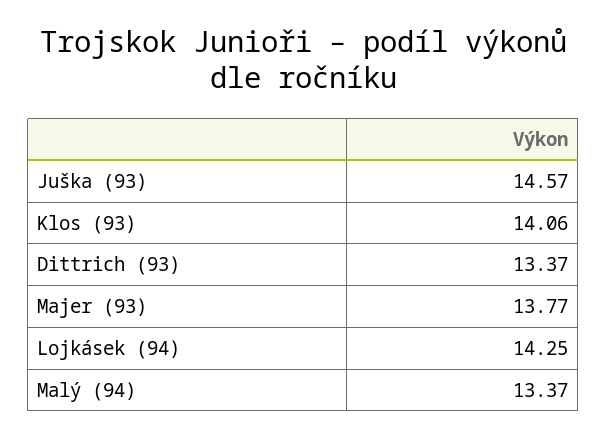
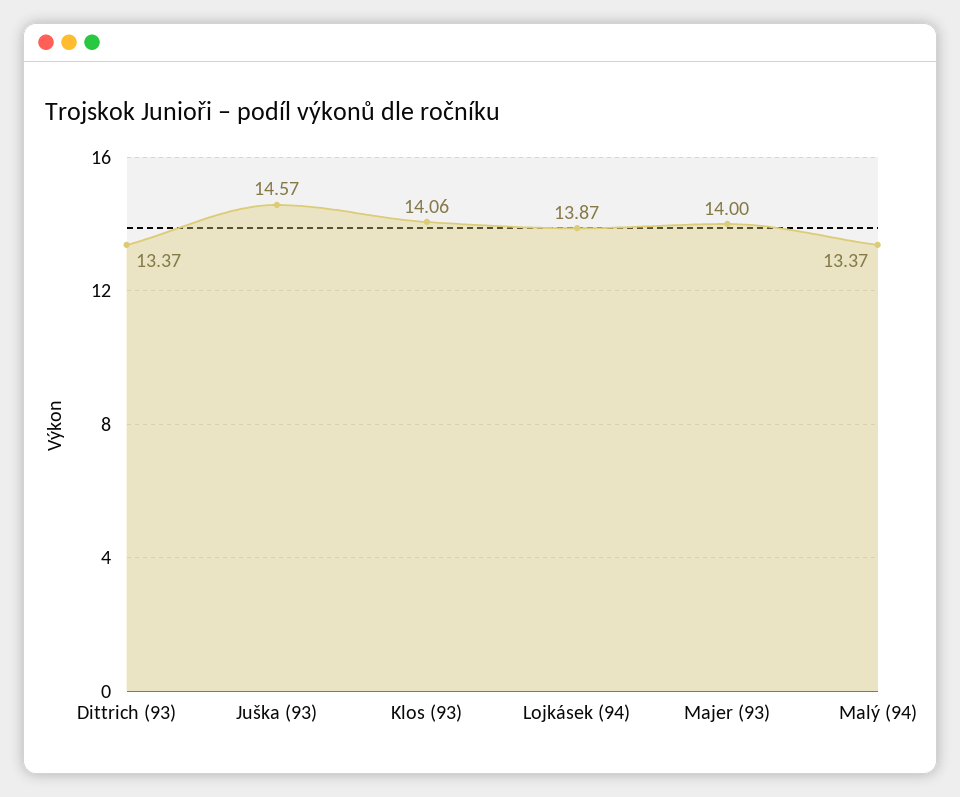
Majer (93): 13.77 -> 14
Lojkásek (94): 14.25 -> 13.87

